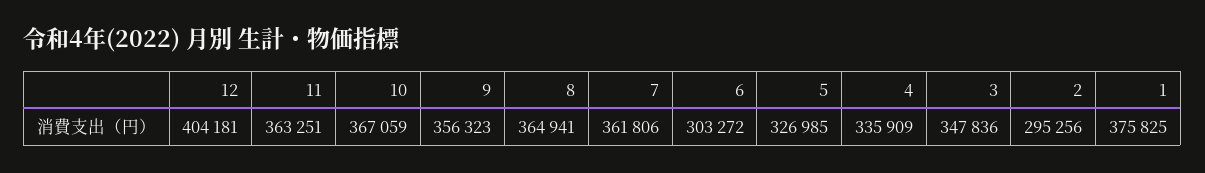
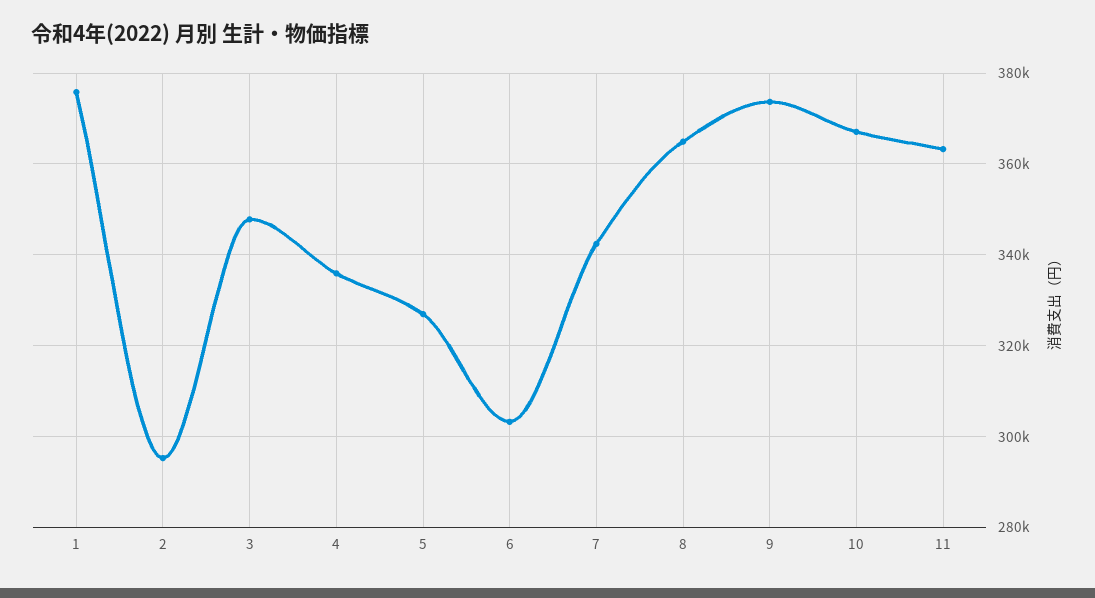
12: 404181 -> none
9: 356323 -> 374000
7: 361806 -> 342000

